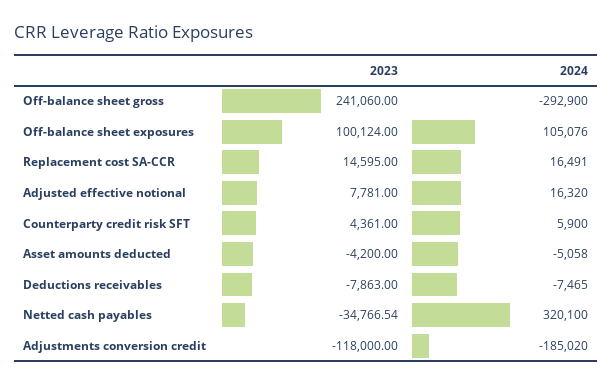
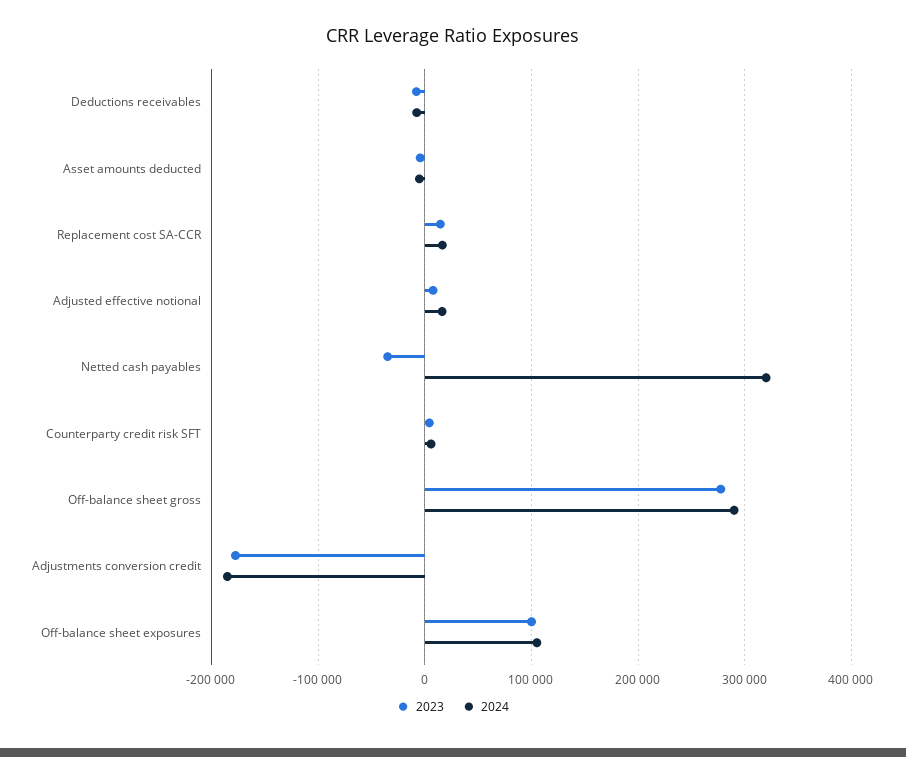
2023, Off-balance sheet gross: 241060 -> 280000
2024, Off-balance sheet gross: -292900 -> 290000
2023, Adjustments conversion credit: -118000 -> -180000

